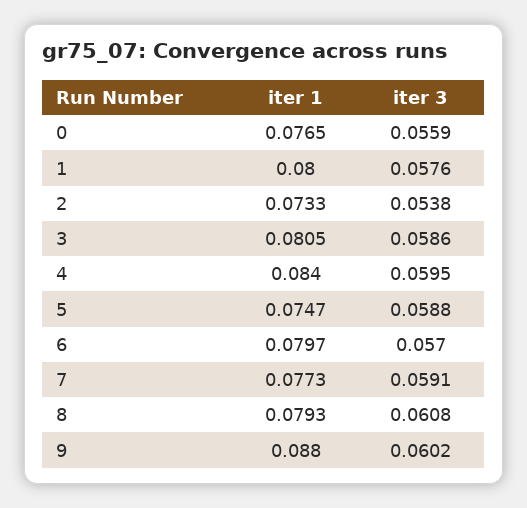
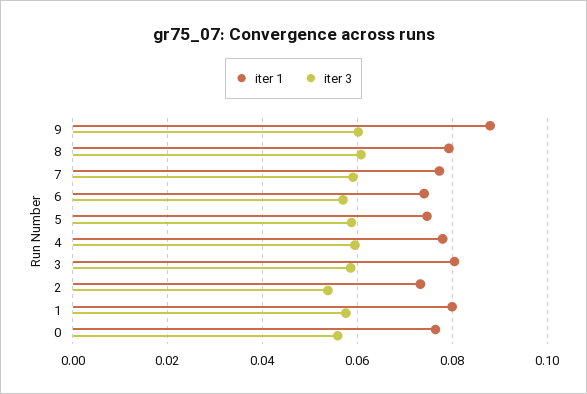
iter 1, 4: 0.084 -> 0.078
iter 1, 6: 0.0797 -> 0.074

